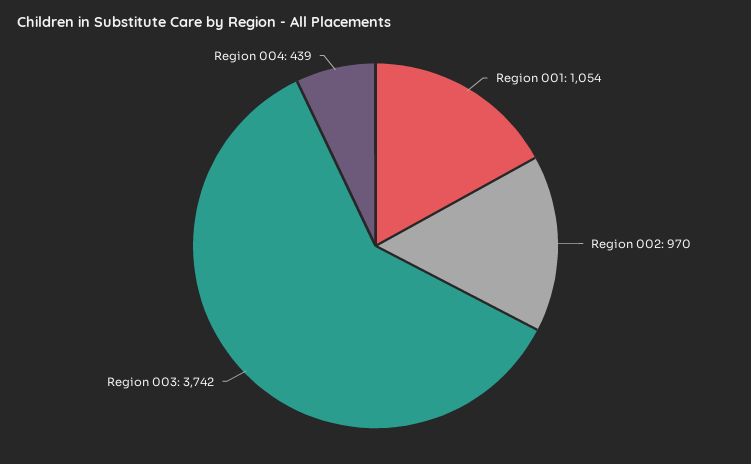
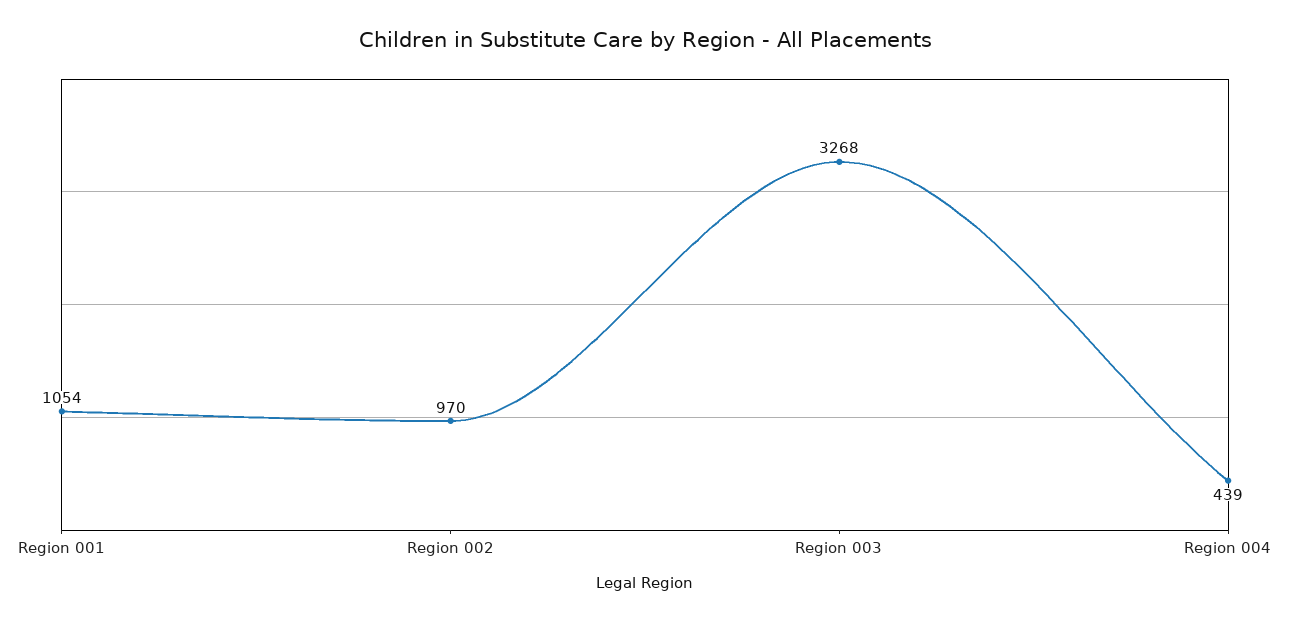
Region 003: 3742 -> 3268

